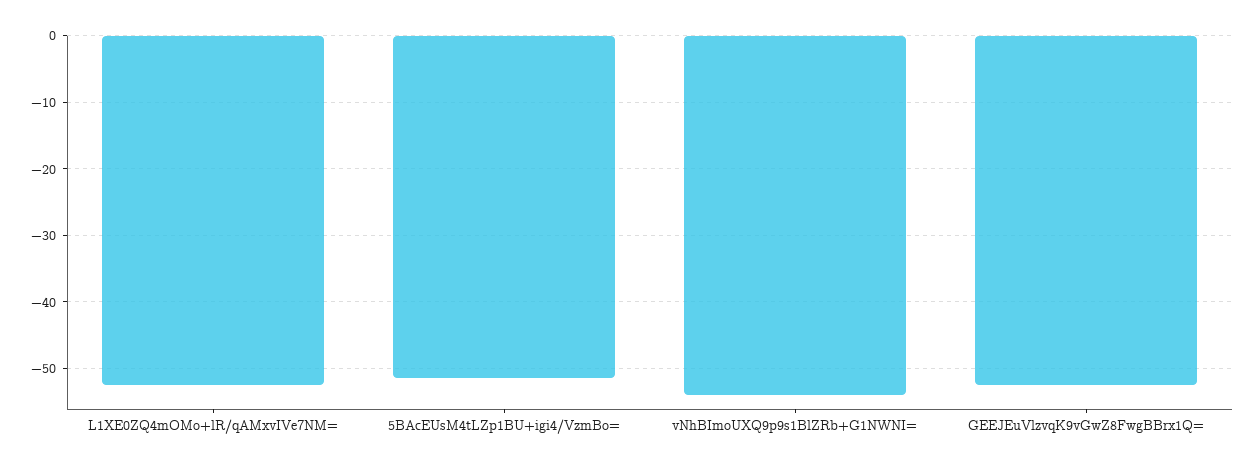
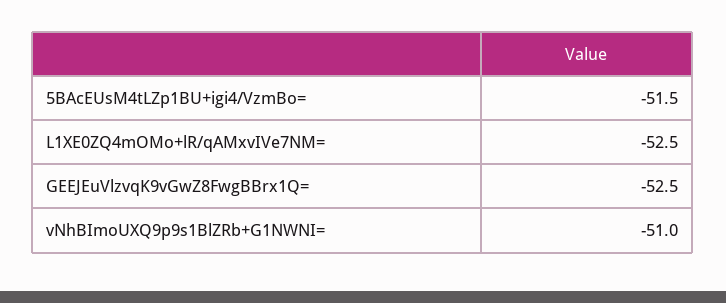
vNhBImoUXQ9p9s1BlZRb+G1NWNI=: -54 -> -51

